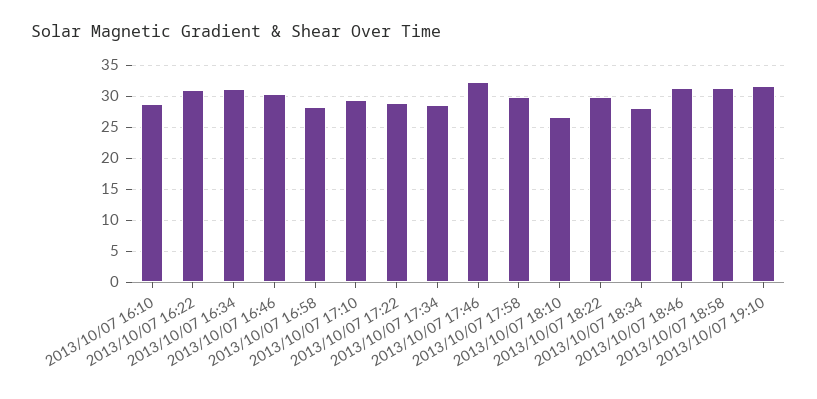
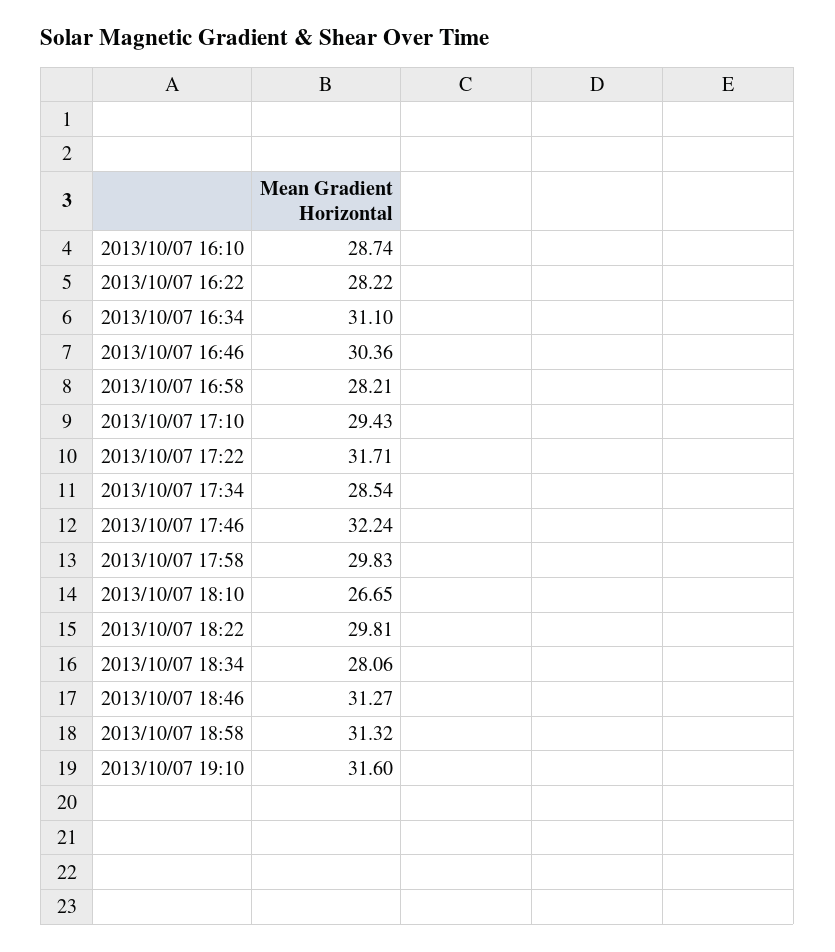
2013/10/07 16:22: 31 -> 28.22
2013/10/07 17:22: 29 -> 31.71

